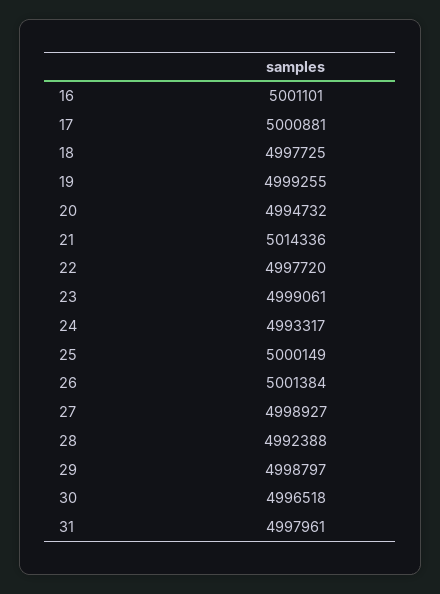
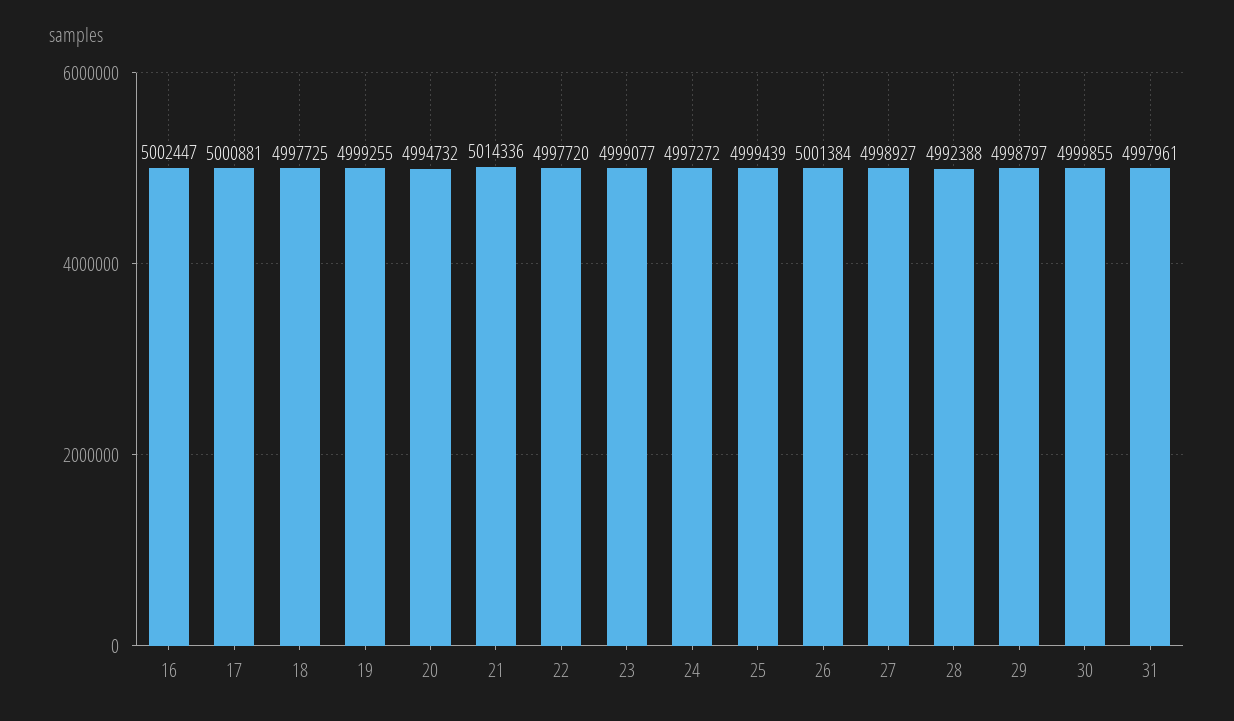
16: 5001101 -> 5002447
23: 4999061 -> 4999077
24: 4993317 -> 4997272
25: 5000149 -> 4999439
30: 4996518 -> 4999855

